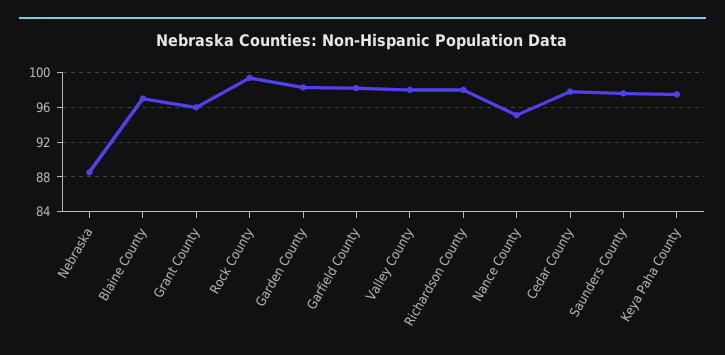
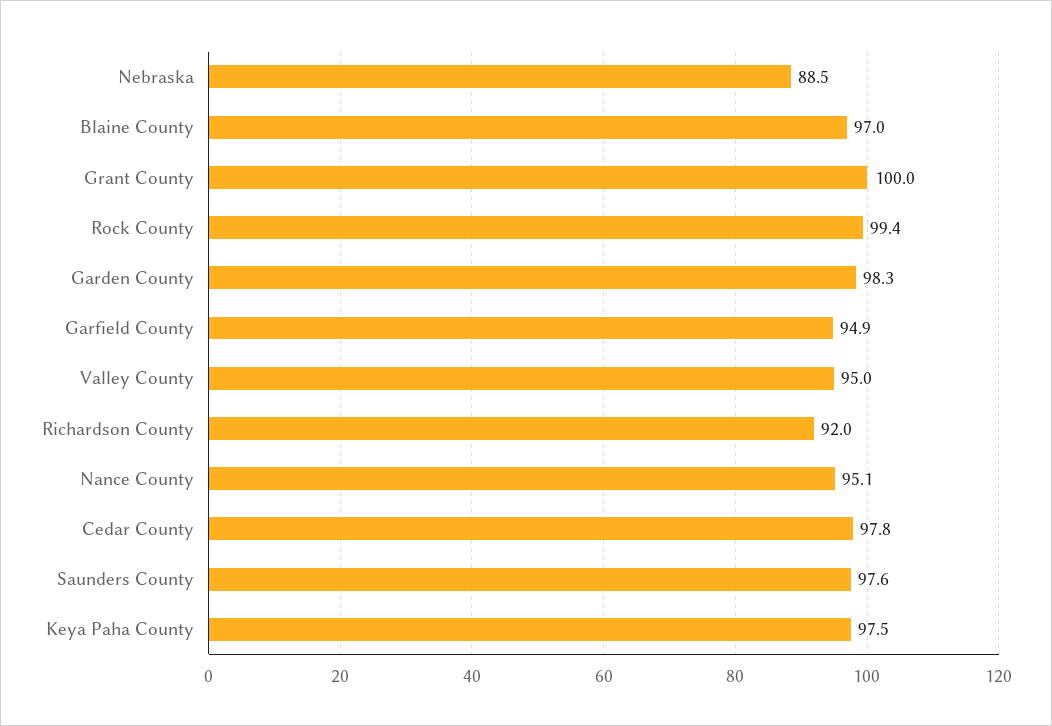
Grant County: 96 -> 100
Garfield County: 98 -> 94.9
Valley County: 98 -> 95
Richardson County: 98 -> 92

